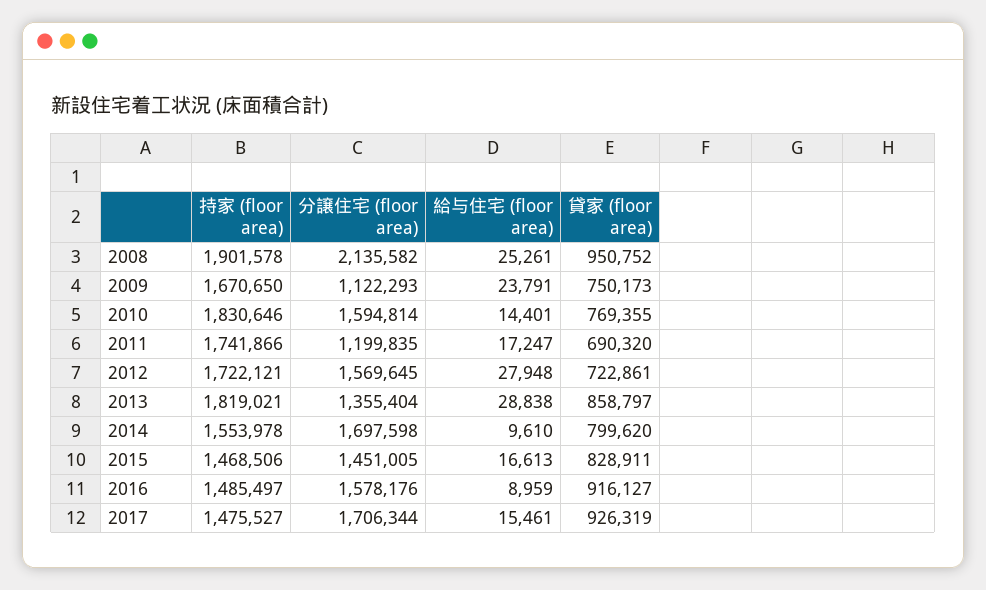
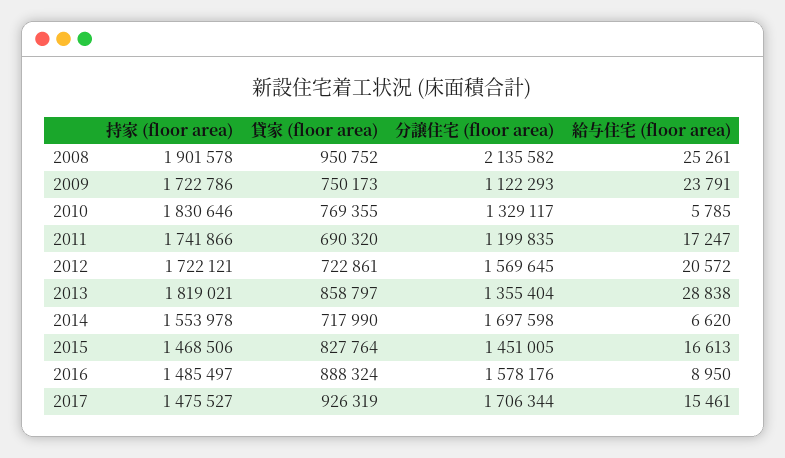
持家 (floor area), 2009: 1670650 -> 1722786
分譲住宅 (floor area), 2010: 1594814 -> 1329117
給与住宅 (floor area), 2010: 14401 -> 5785
給与住宅 (floor area), 2012: 27948 -> 20572
給与住宅 (floor area), 2014: 9610 -> 6620
貸家 (floor area), 2014: 799620 -> 717990
貸家 (floor area), 2015: 828911 -> 827764
給与住宅 (floor area), 2016: 8959 -> 8950
貸家 (floor area), 2016: 916127 -> 888324

